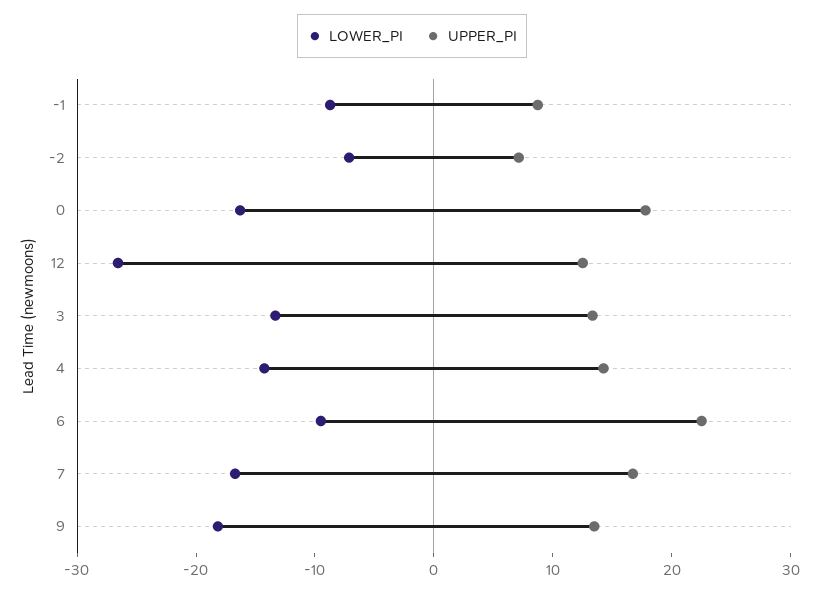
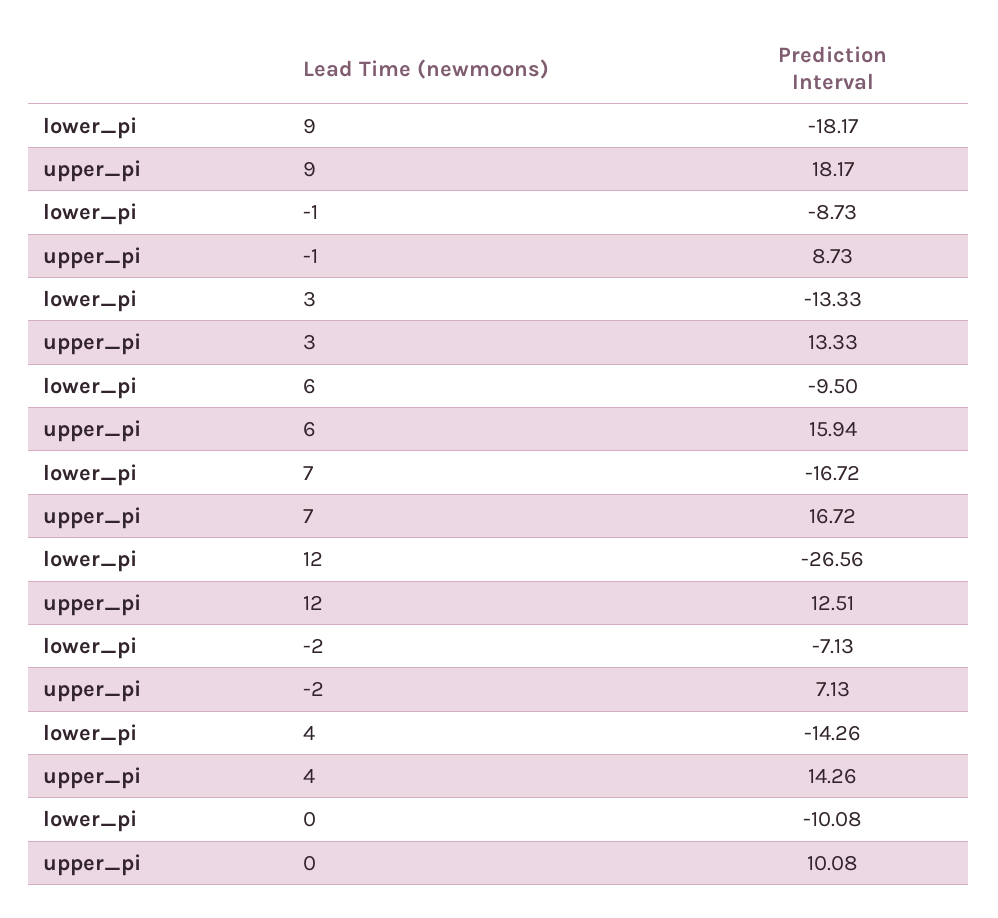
LOWER_PI, 0: -16 -> -10.08
UPPER_PI, 0: 18 -> 10.08
UPPER_PI, 6: 22 -> 15.94
UPPER_PI, 9: 14 -> 18.17

